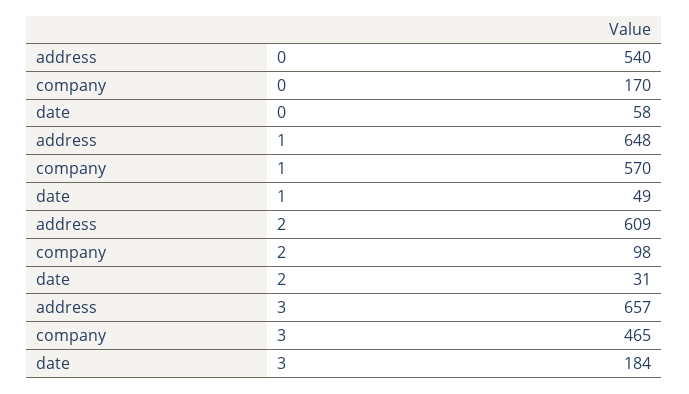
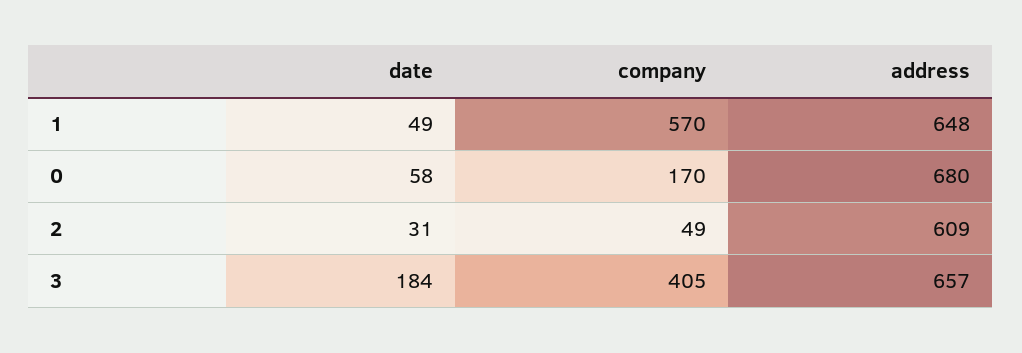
address, 0: 540 -> 680
company, 2: 98 -> 49
company, 3: 465 -> 405

